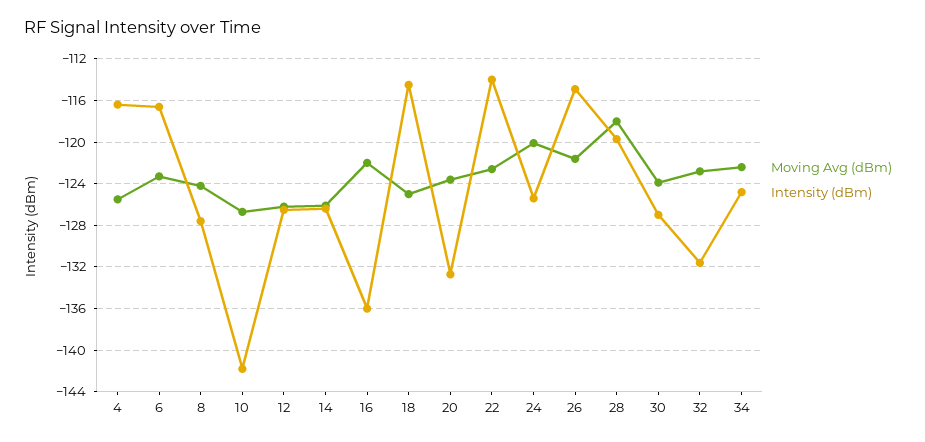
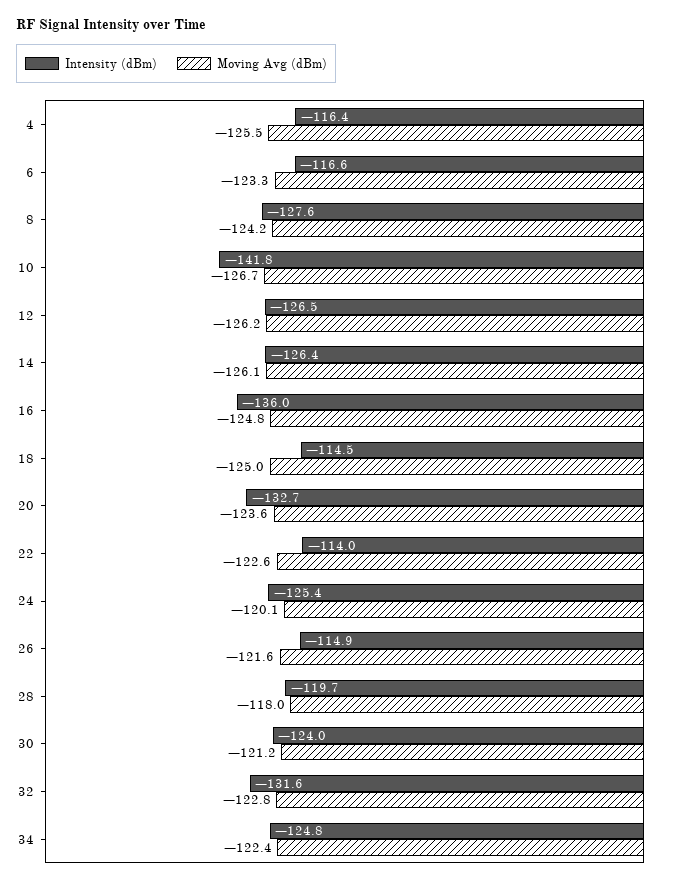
Moving Avg (dBm), 16: -122 -> -124.8
Moving Avg (dBm), 30: -124 -> -121.2
Intensity (dBm), 30: -127 -> -124

